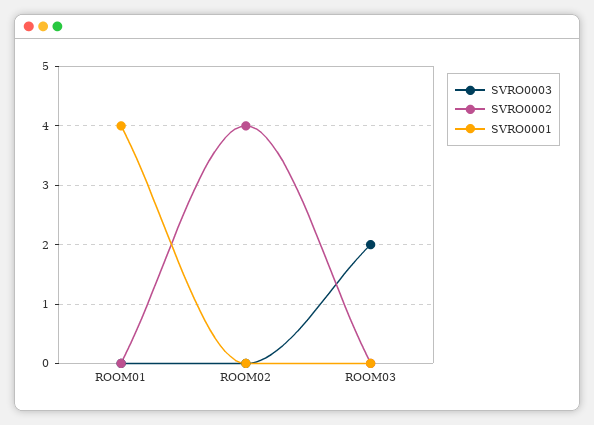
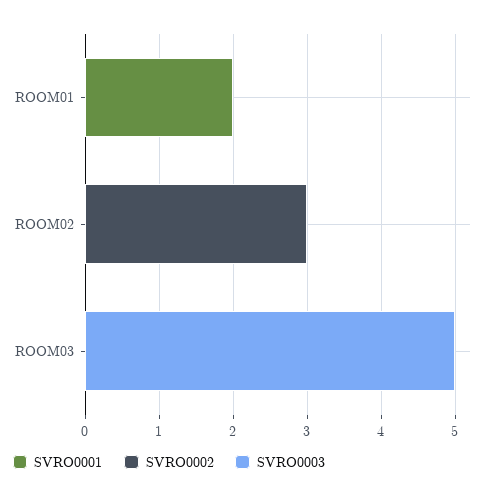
SVRO0001, ROOM01: 4 -> 2
SVRO0002, ROOM02: 4 -> 3
SVRO0003, ROOM03: 2 -> 5

